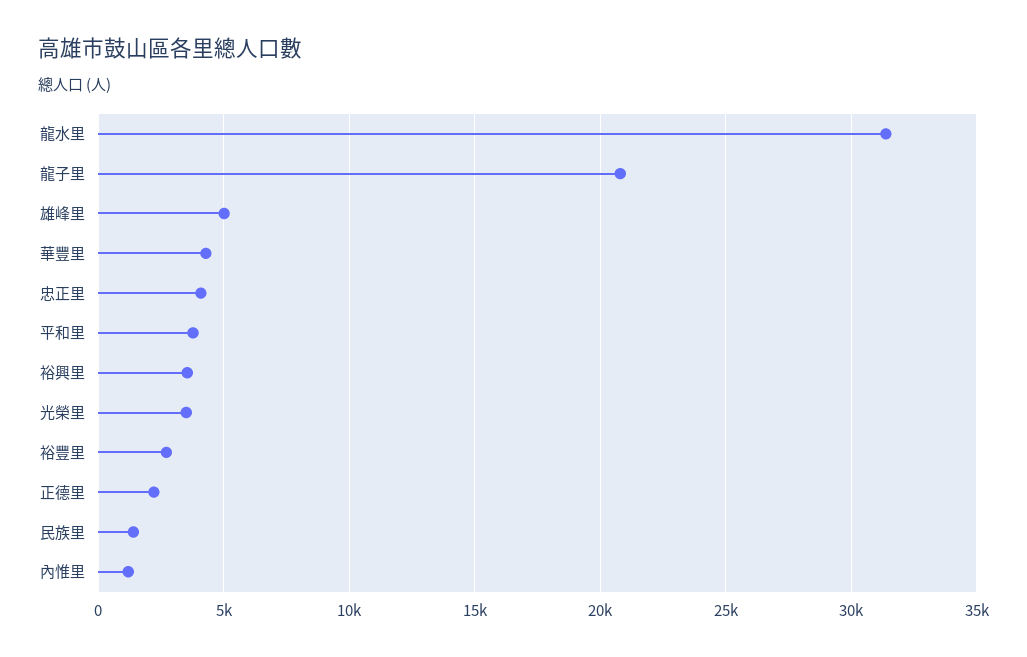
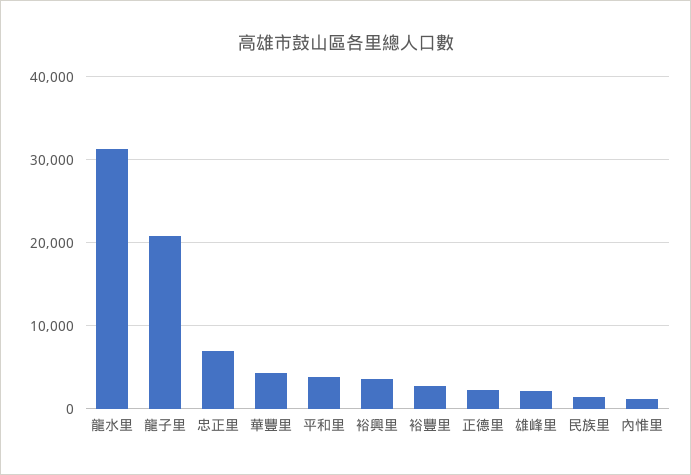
雄峰里: 5000 -> 2000
忠正里: 4000 -> 7000
光榮里: 3500 -> none

